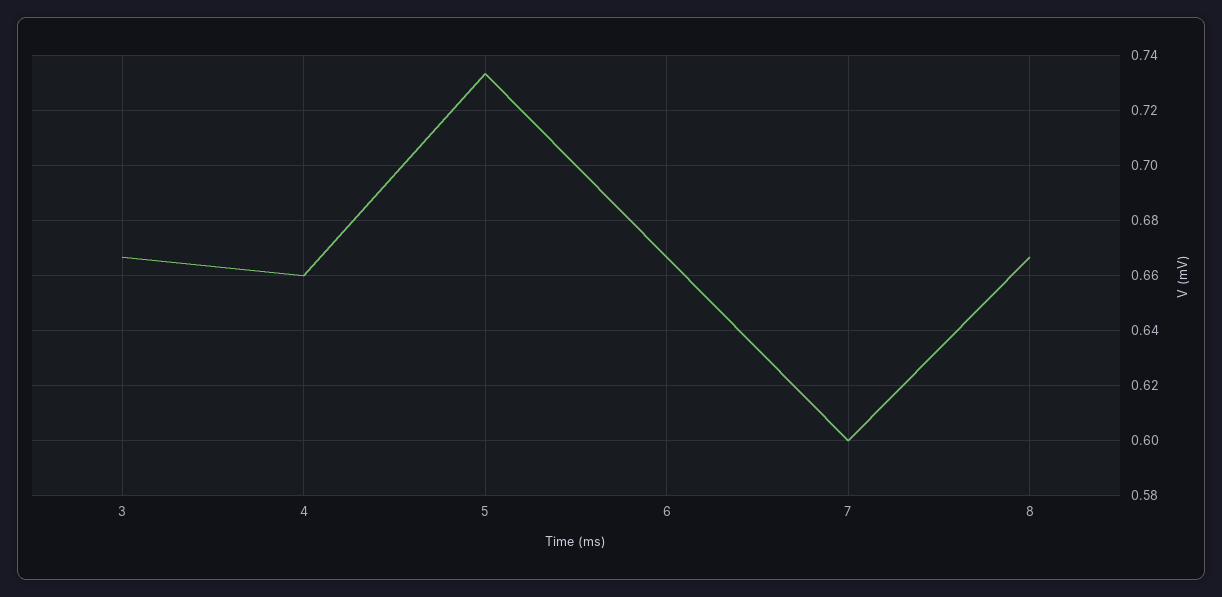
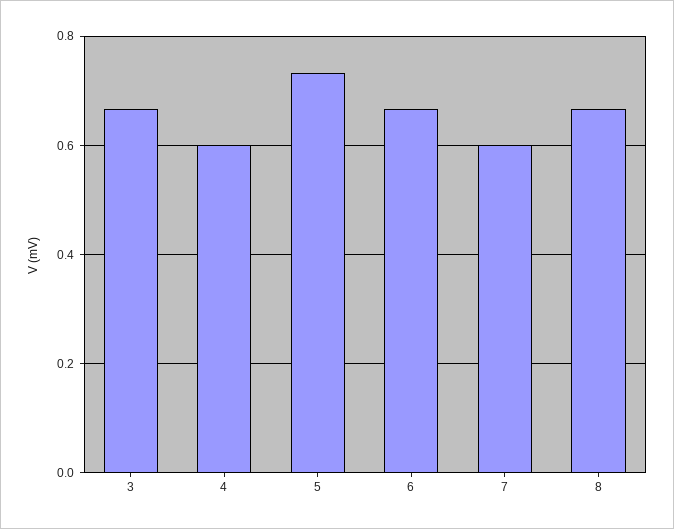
4: 0.66 -> 0.6

